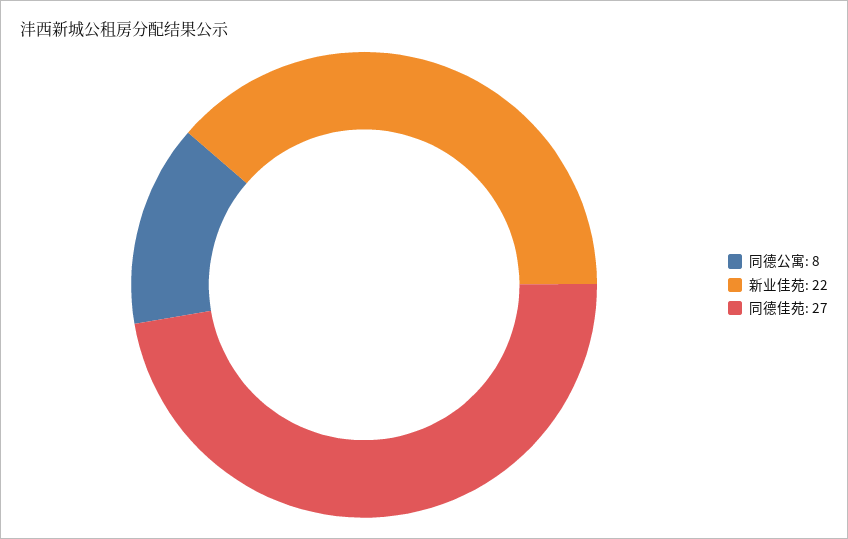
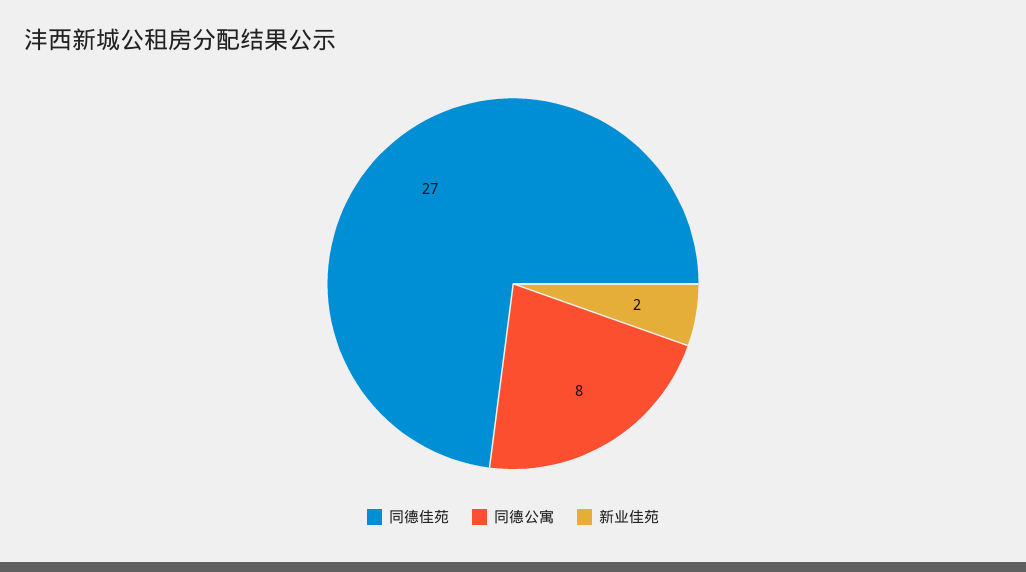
新业佳苑: 22 -> 2

